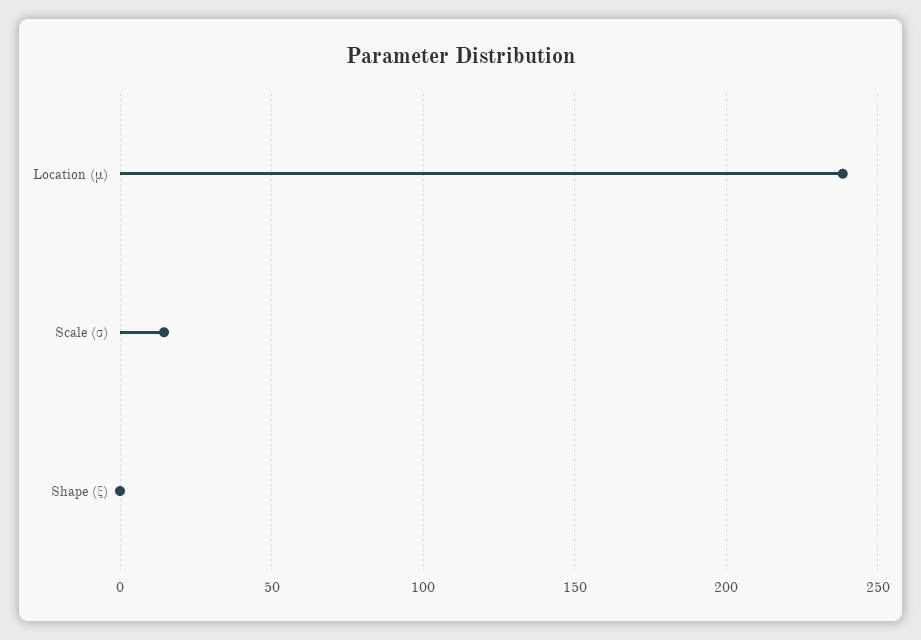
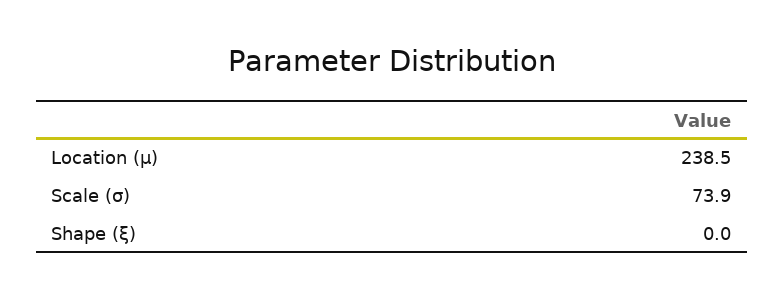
Scale (σ): 15 -> 73.9

